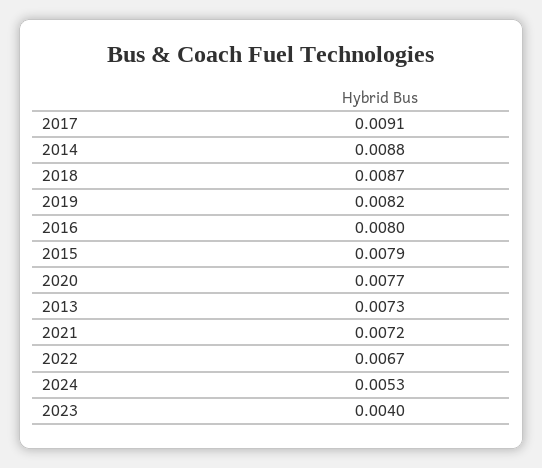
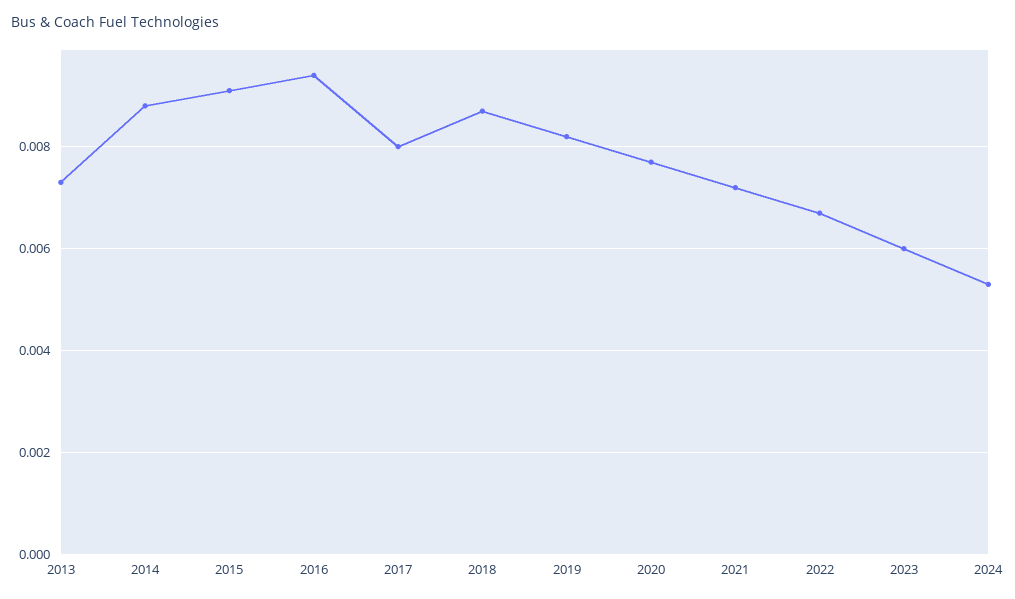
2017: 0.0091 -> 0.008
2016: 0.008 -> 0.0095
2015: 0.0079 -> 0.009
2023: 0.004 -> 0.006

